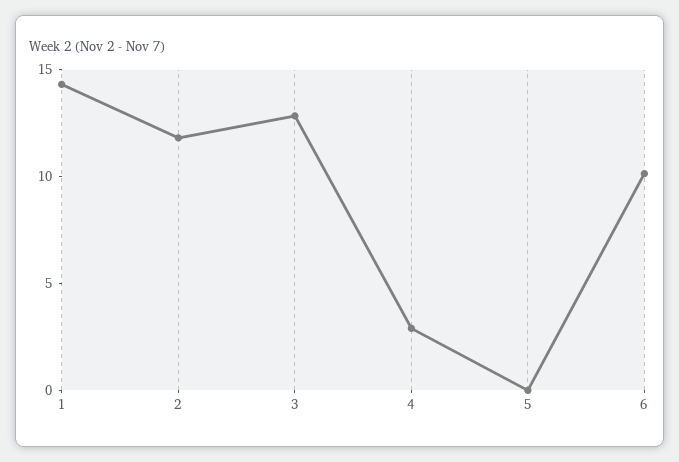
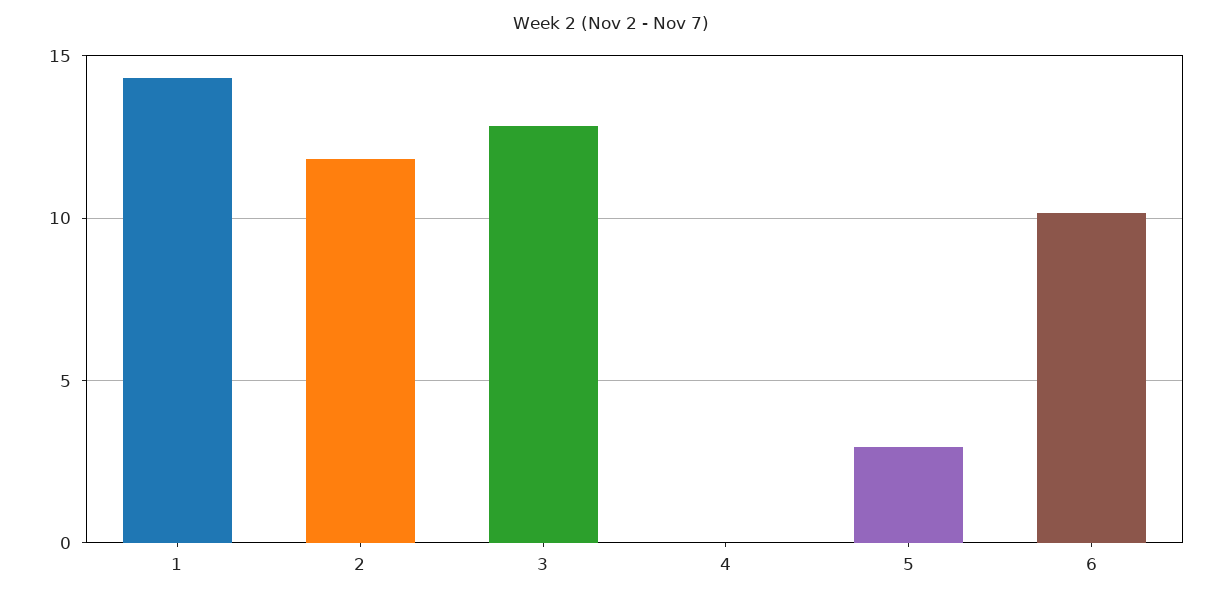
4: 3 -> 0
5: 0 -> 3

